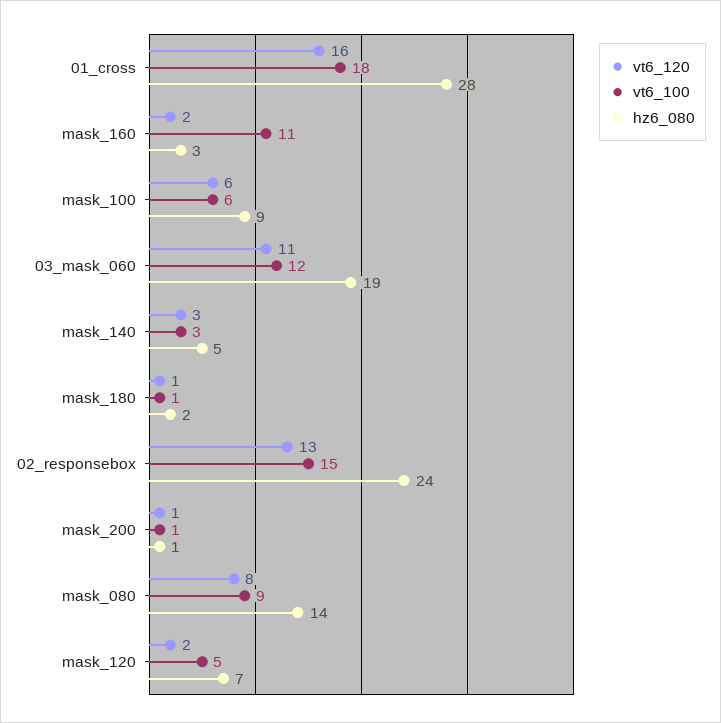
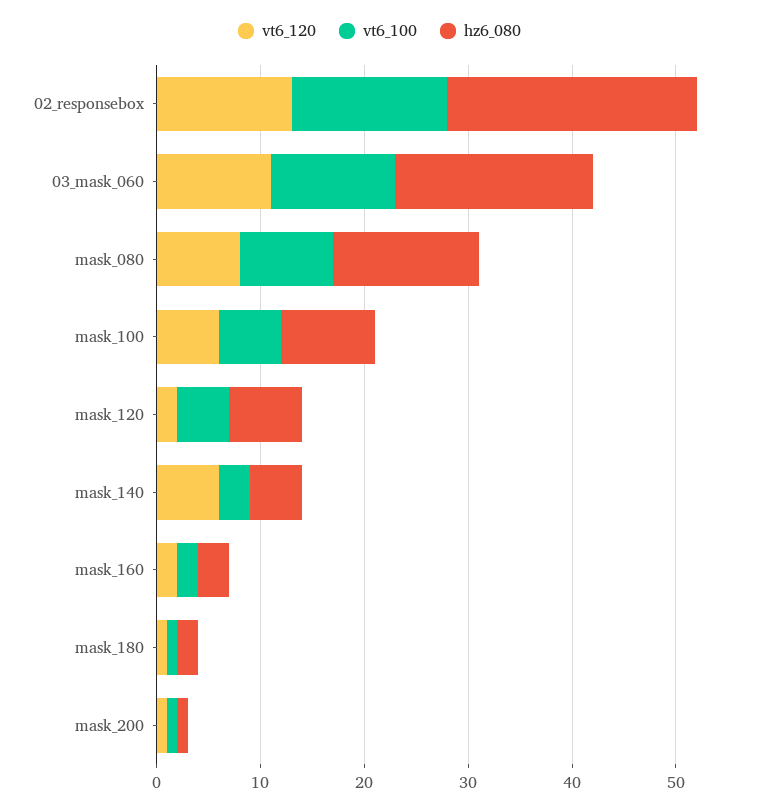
vt6_120, 01_cross: 16 -> none
vt6_100, 01_cross: 18 -> none
hz6_080, 01_cross: 28 -> none
vt6_100, mask_160: 11 -> 2
vt6_120, mask_140: 3 -> 6

